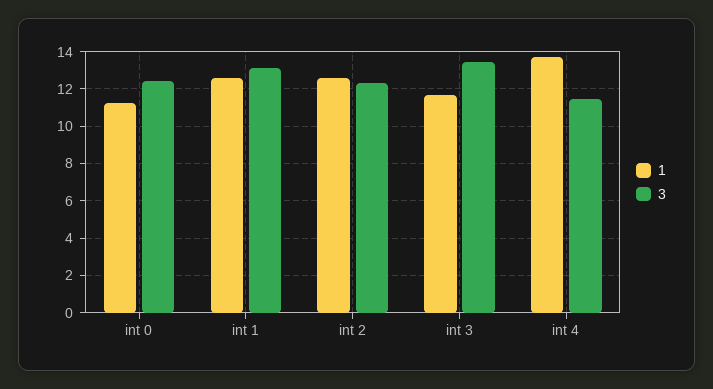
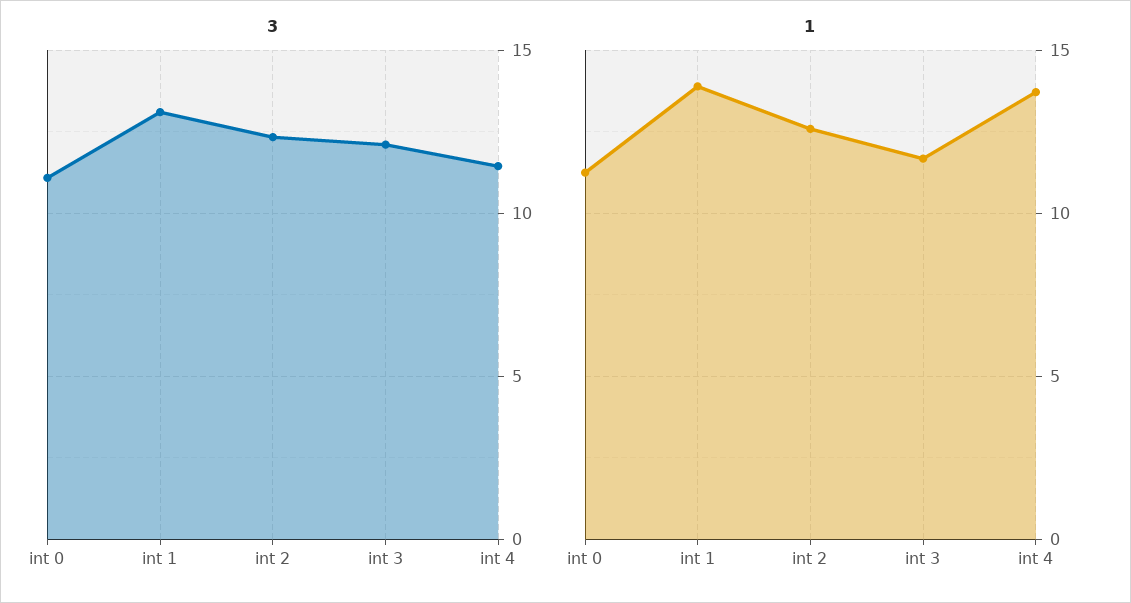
3, int 0: 12.5 -> 11
1, int 1: 12.5 -> 14
3, int 3: 13.5 -> 12

